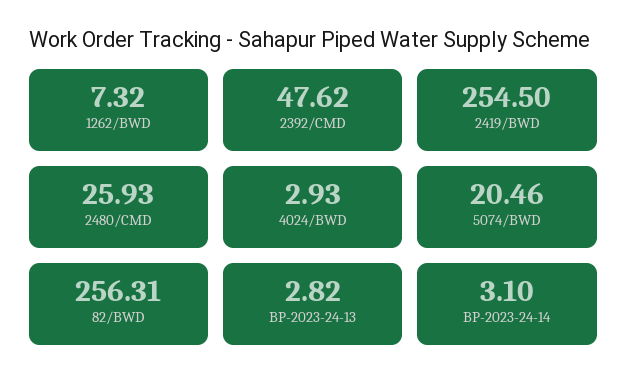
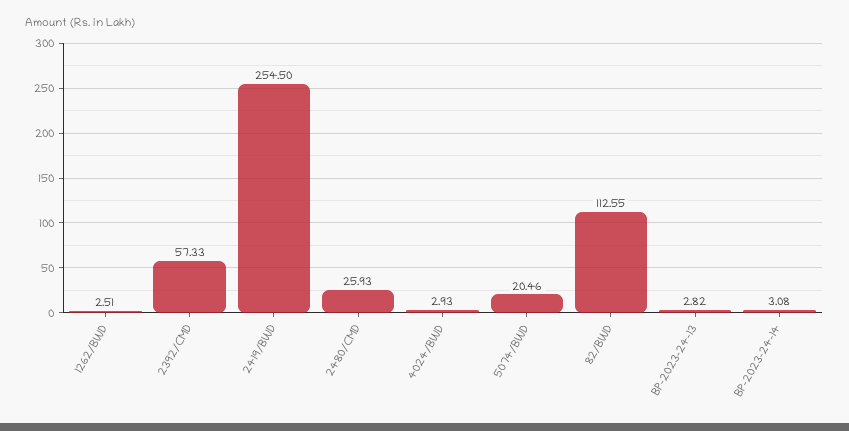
1262/BWD: 7.32 -> 2.51
2392/CMD: 47.62 -> 57.33
82/BWD: 256.31 -> 112.55
BP-2023-24-14: 3.1 -> 3.08

